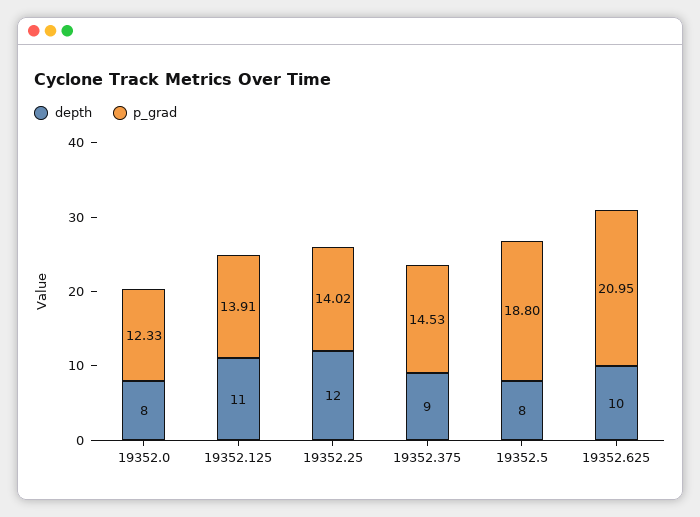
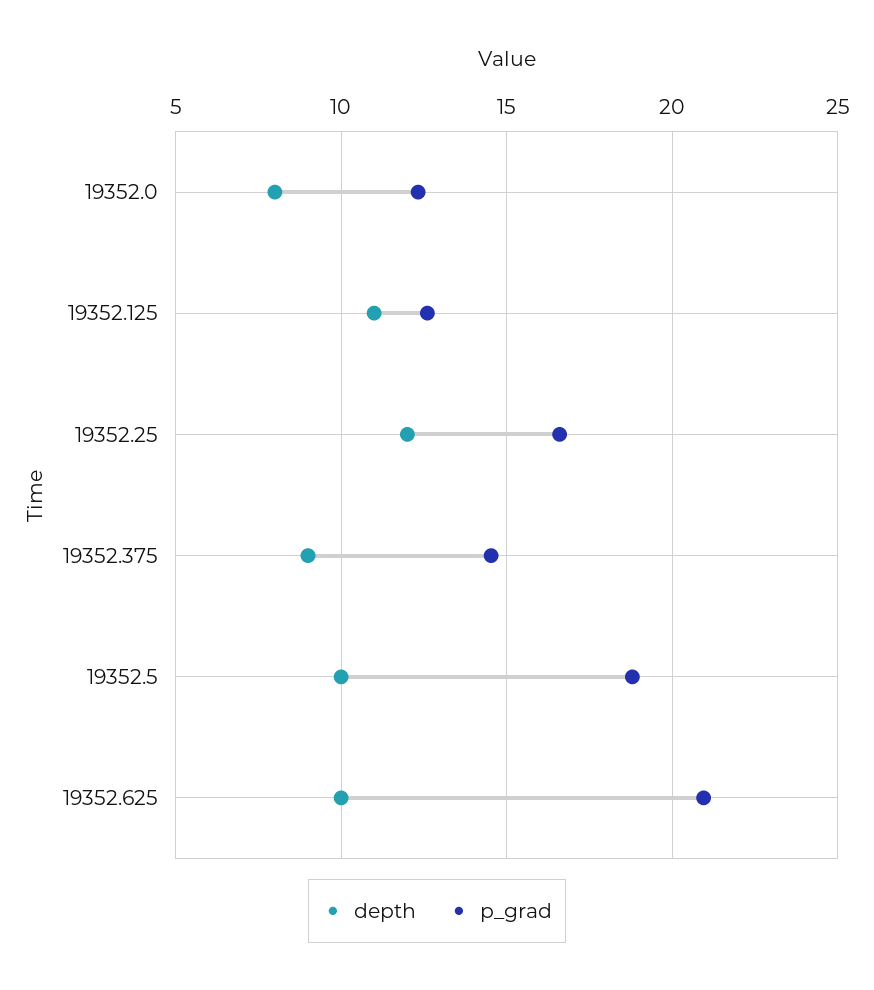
p_grad, 19352.125: 13.91 -> 12.5
p_grad, 19352.25: 14.02 -> 16.5
depth, 19352.5: 8 -> 10

